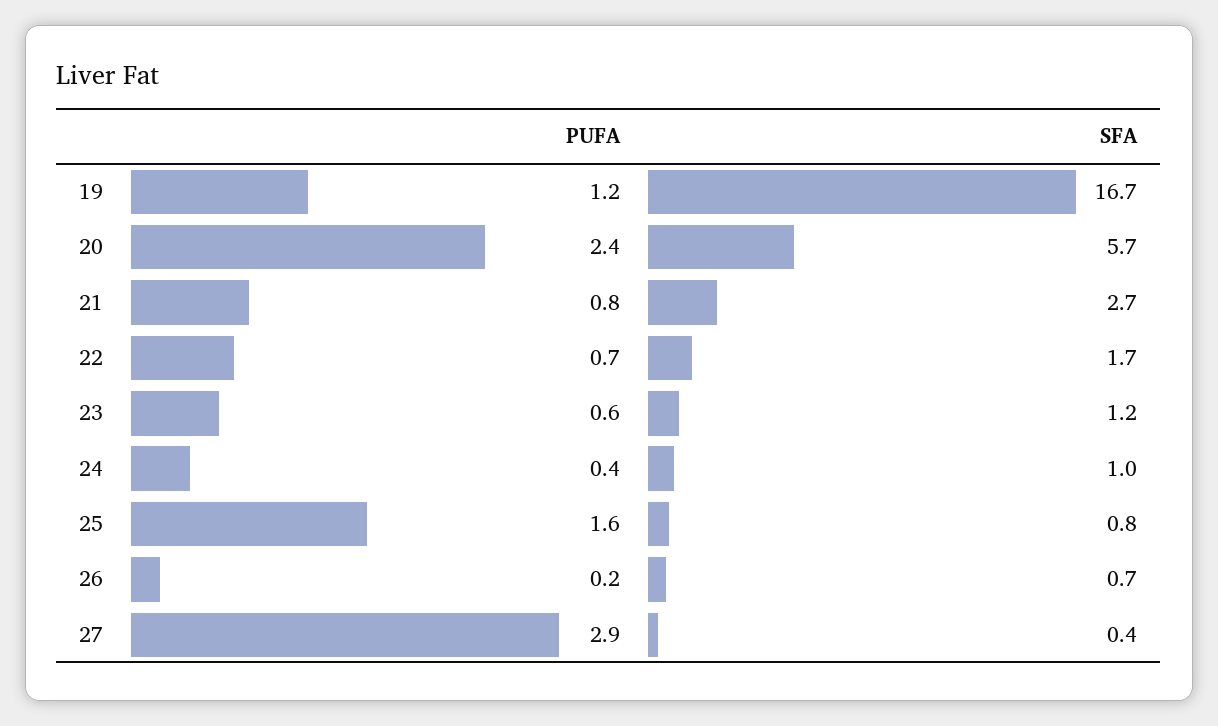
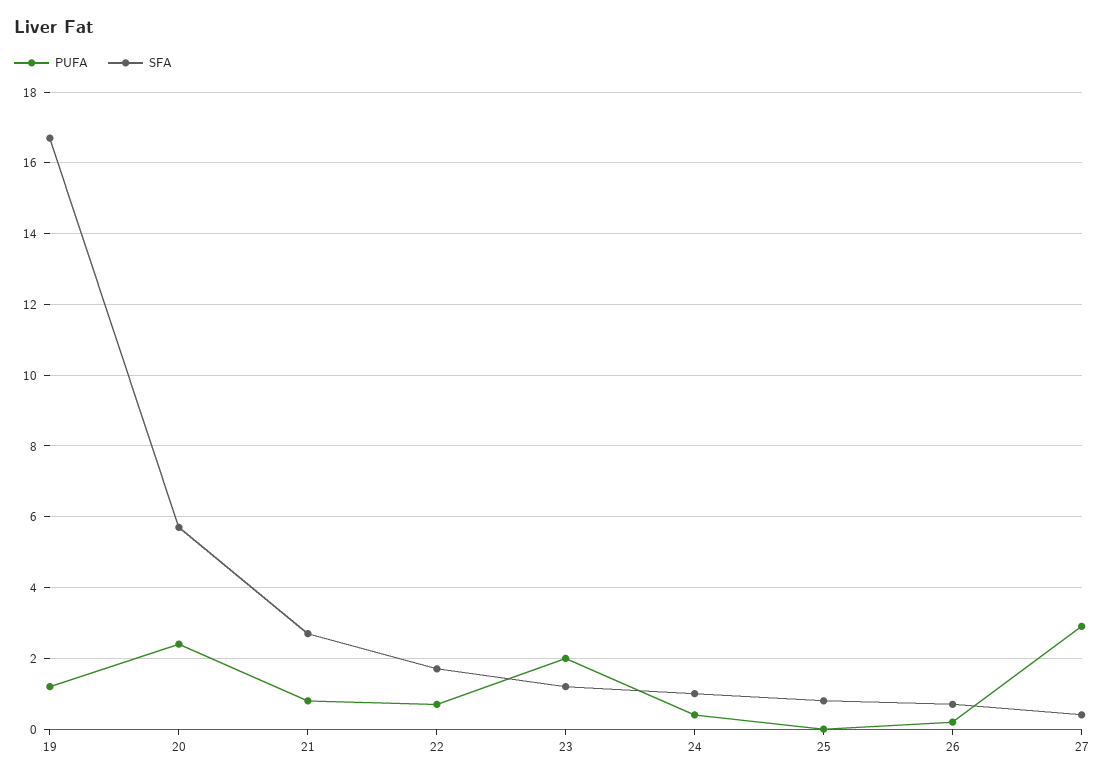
PUFA, 23: 0.6 -> 2
PUFA, 25: 1.6 -> 0

